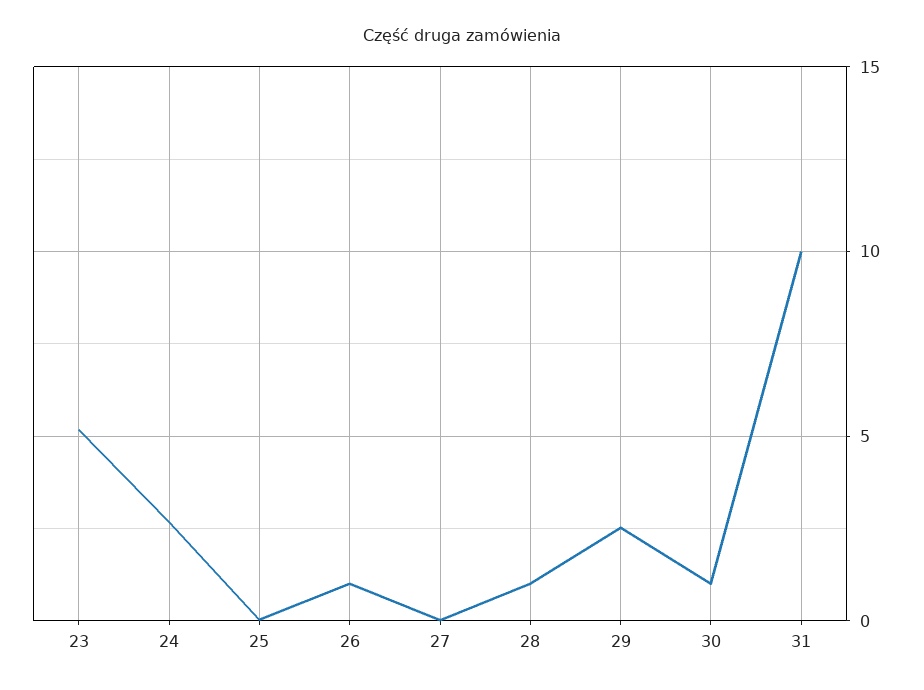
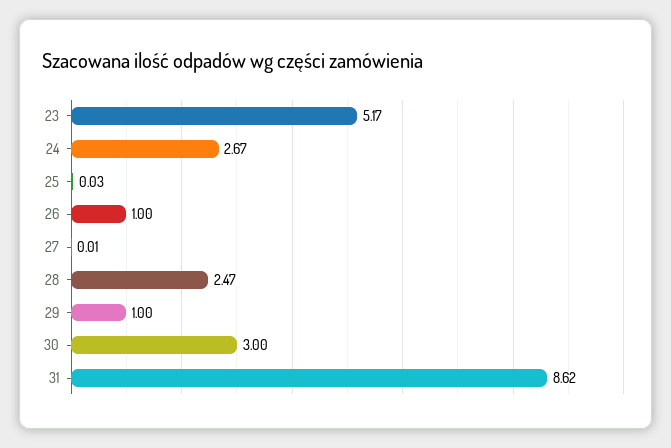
28: 1 -> 2.47
29: 2.5 -> 1
30: 1 -> 3
31: 10 -> 8.62

